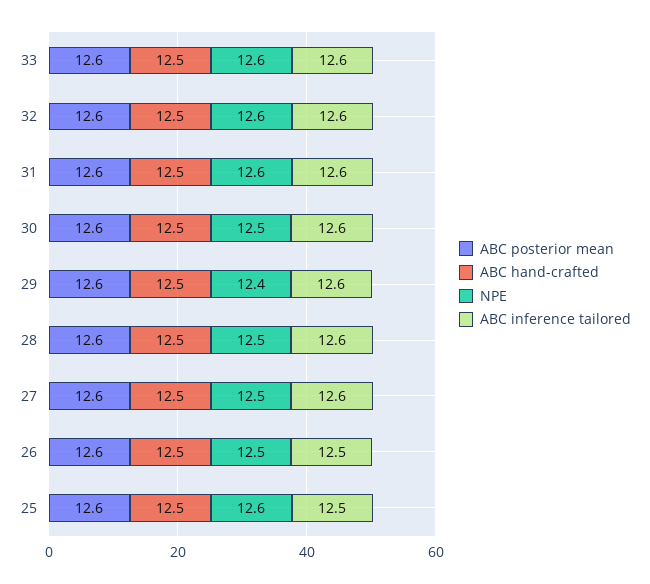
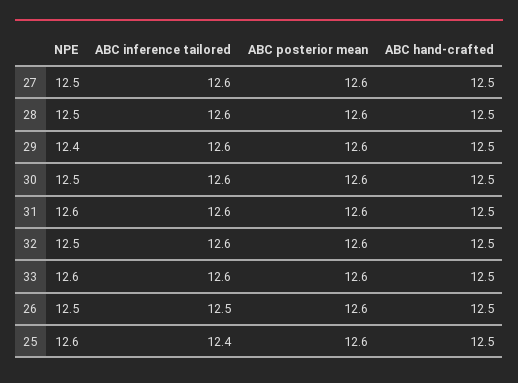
NPE, 32: 12.6 -> 12.5
ABC inference tailored, 25: 12.5 -> 12.4

